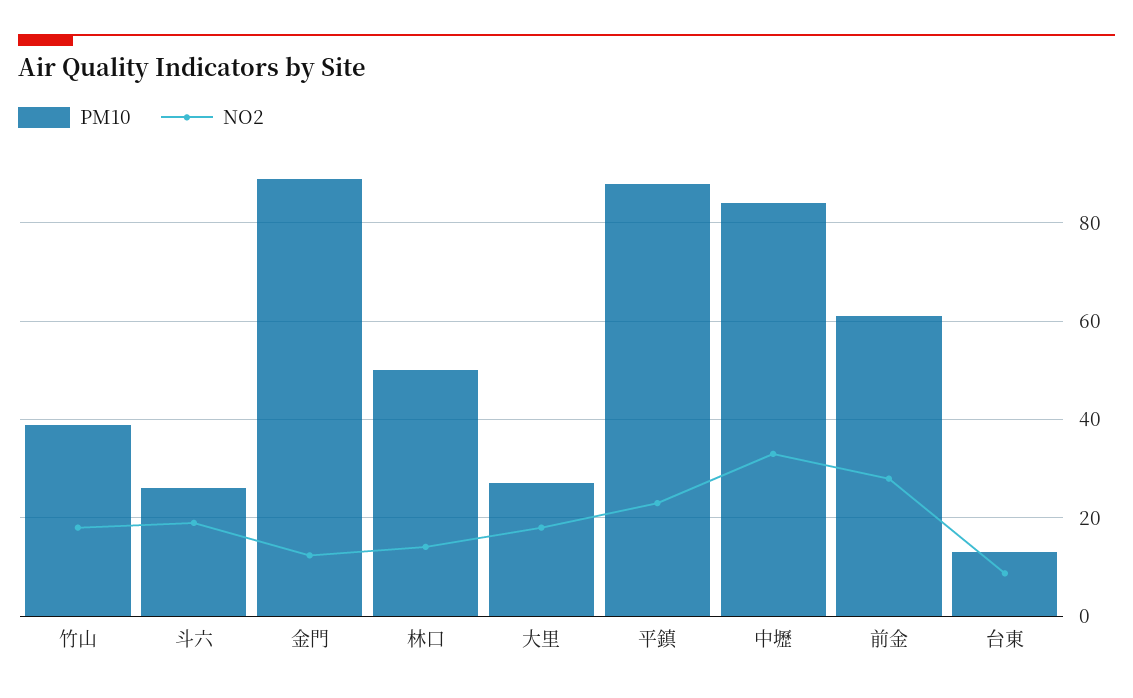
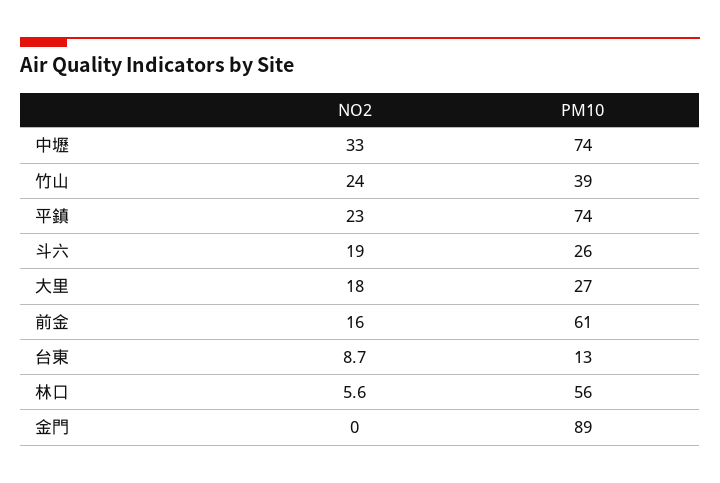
NO2, 竹山: 18 -> 24
NO2, 金門: 12 -> 0
PM10, 林口: 50 -> 56
NO2, 林口: 14 -> 5.6
PM10, 平鎮: 88 -> 74
PM10, 中壢: 84 -> 74
NO2, 前金: 28 -> 16

